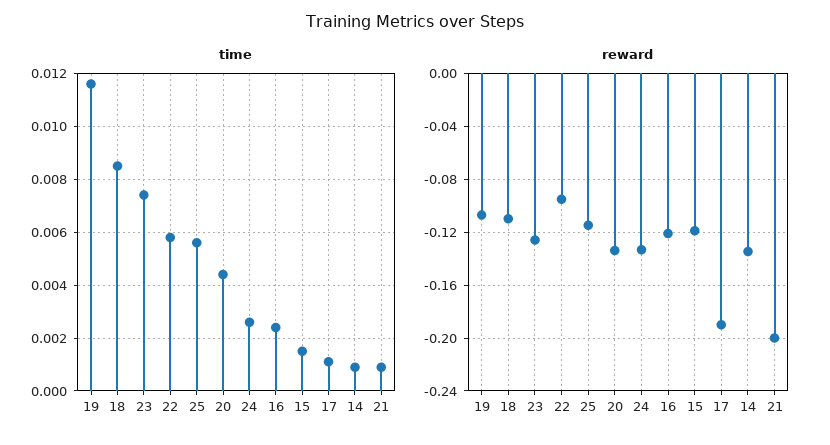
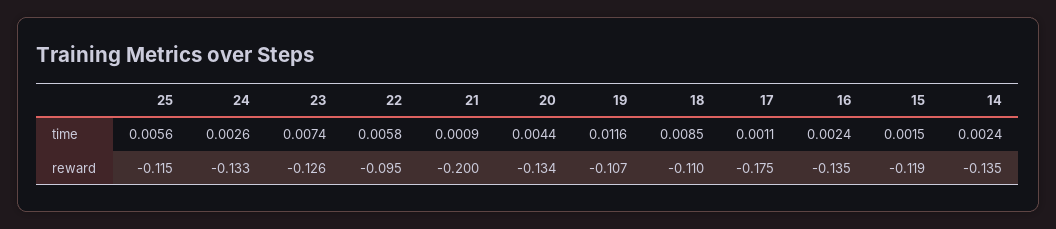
time, 14: 0.001 -> 0.0024
reward, 16: -0.12 -> -0.135
reward, 17: -0.19 -> -0.175

